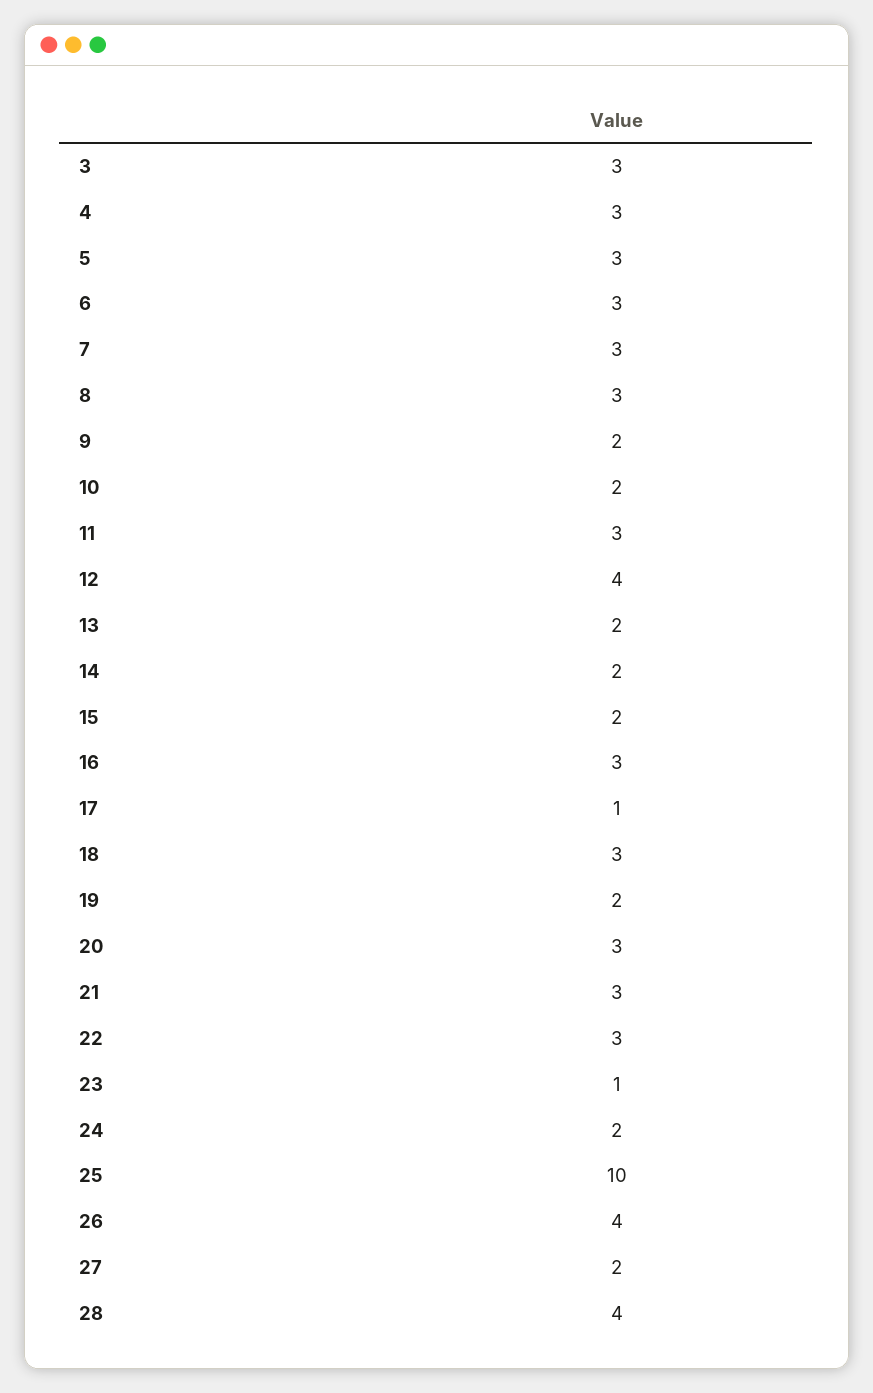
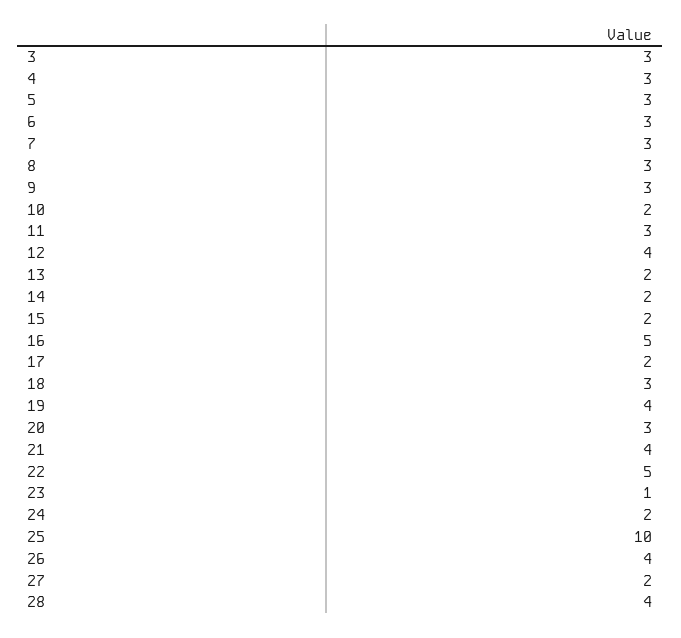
9: 2 -> 3
16: 3 -> 5
17: 1 -> 2
19: 2 -> 4
21: 3 -> 4
22: 3 -> 5

